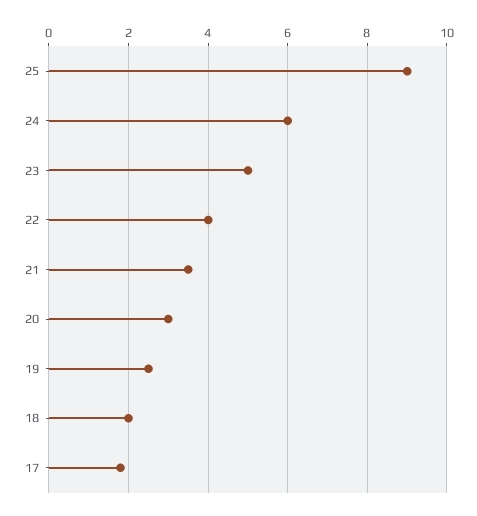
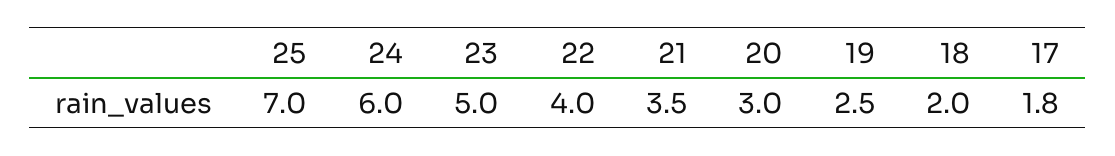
25: 9 -> 7

